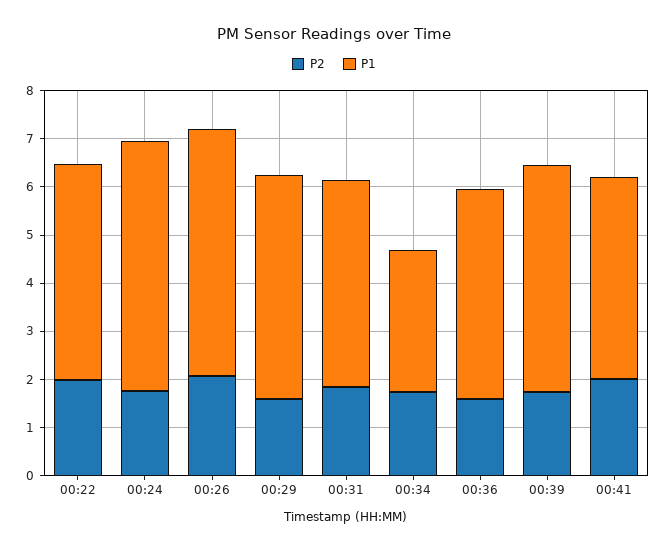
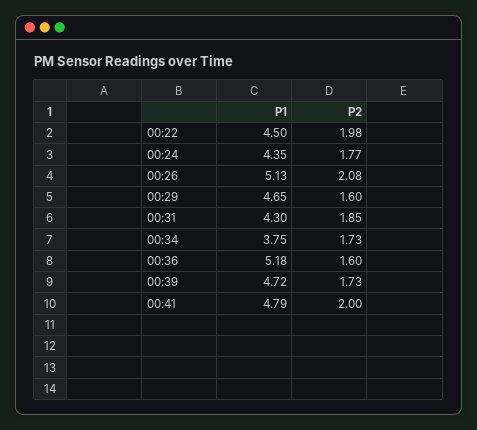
P1, 00:24: 5.2 -> 4.35
P1, 00:34: 3 -> 3.75
P1, 00:36: 4.4 -> 5.18
P1, 00:41: 4.2 -> 4.79

